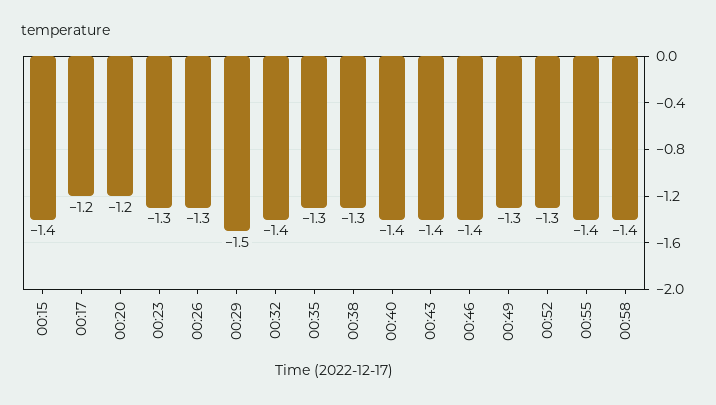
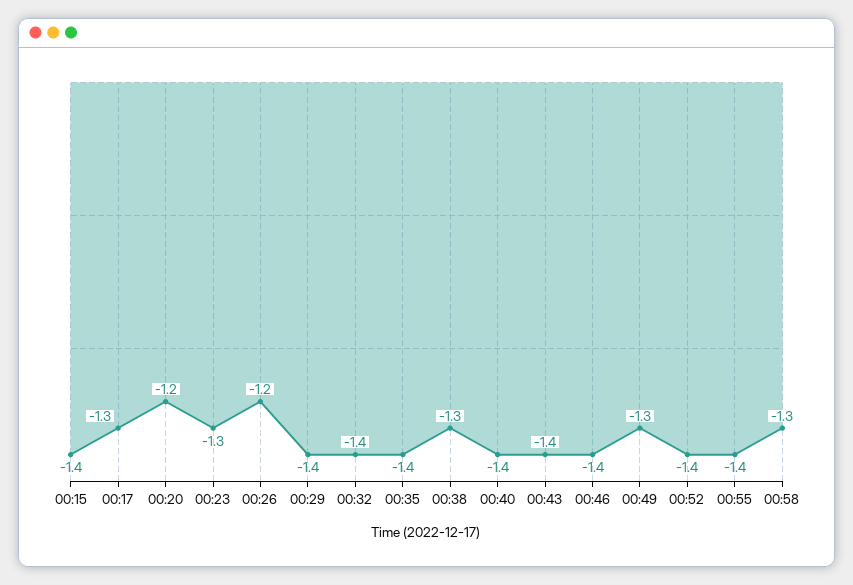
00:17: -1.2 -> -1.3
00:26: -1.3 -> -1.2
00:29: -1.5 -> -1.4
00:35: -1.3 -> -1.4
00:52: -1.3 -> -1.4
00:58: -1.4 -> -1.3

